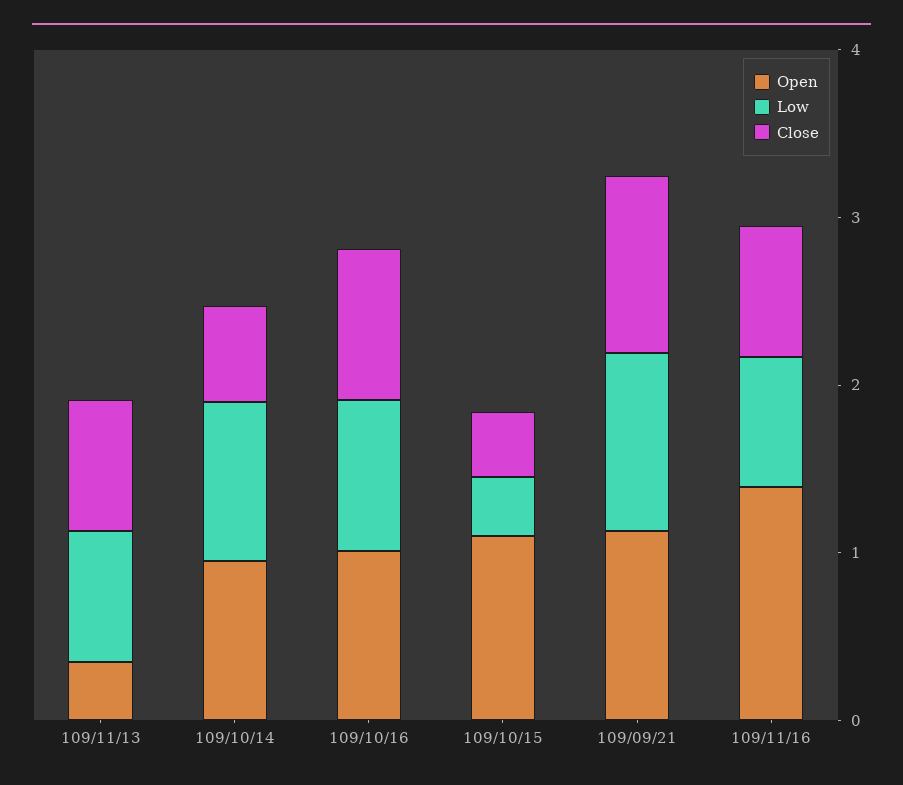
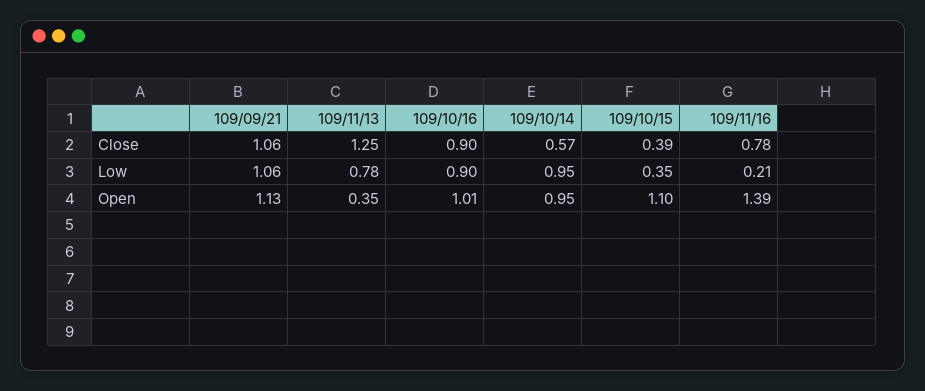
Close, 109/11/13: 0.8 -> 1.25
Low, 109/11/16: 0.8 -> 0.21

